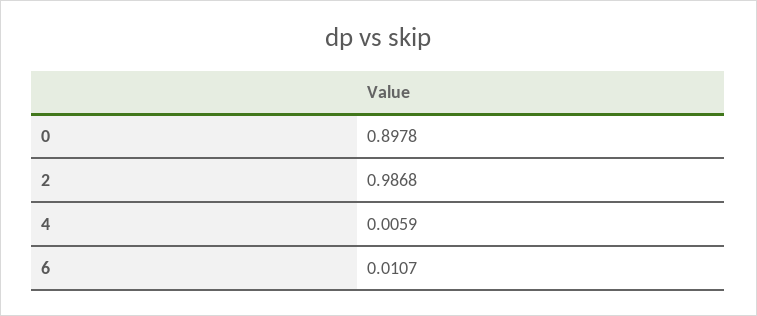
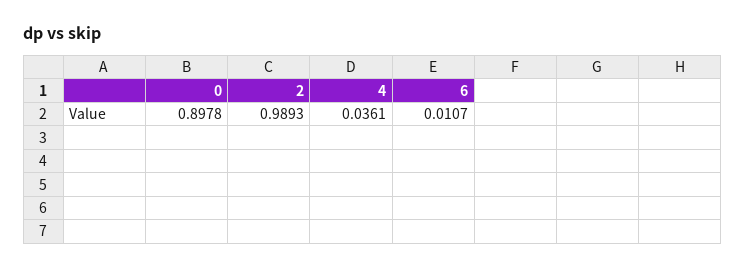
2: 0.9868 -> 0.9893
4: 0.0059 -> 0.0361

